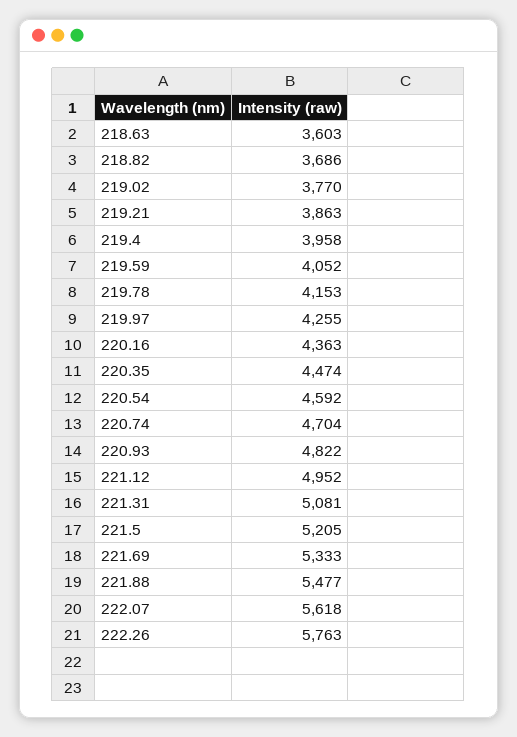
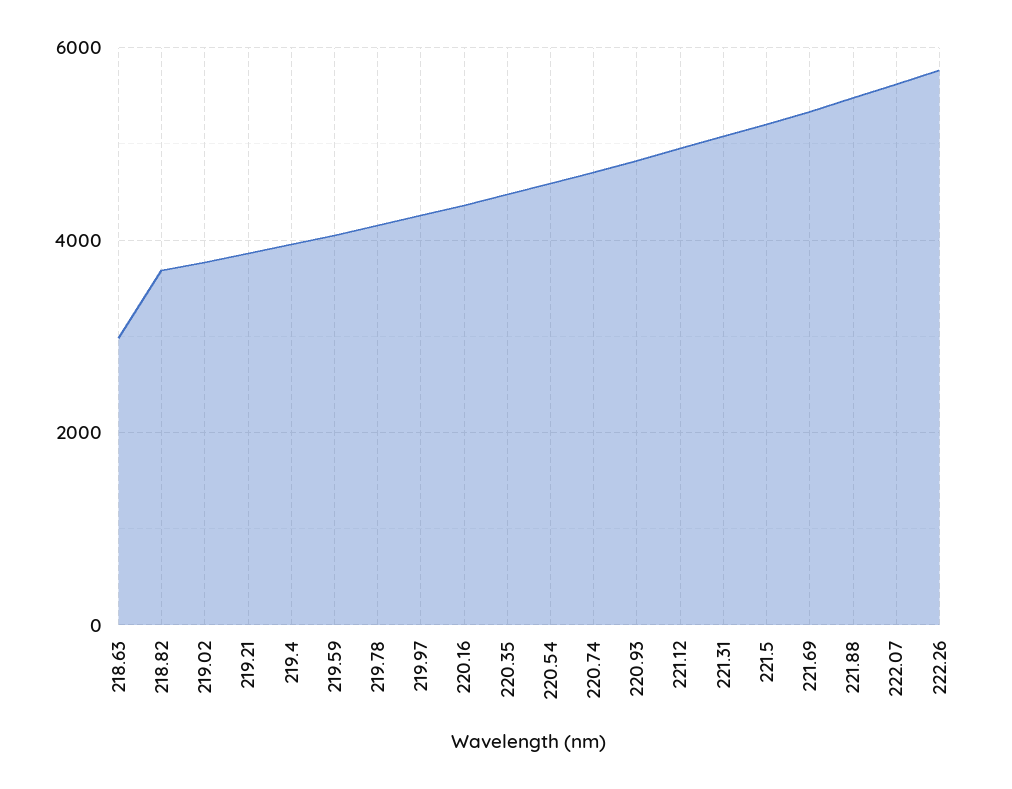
218.63: 3603 -> 3000

